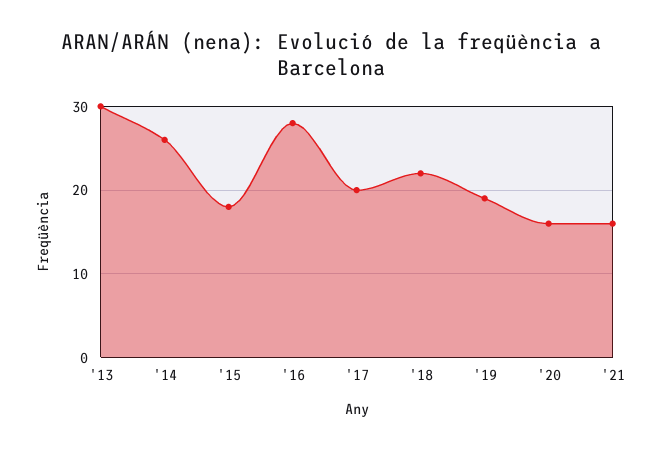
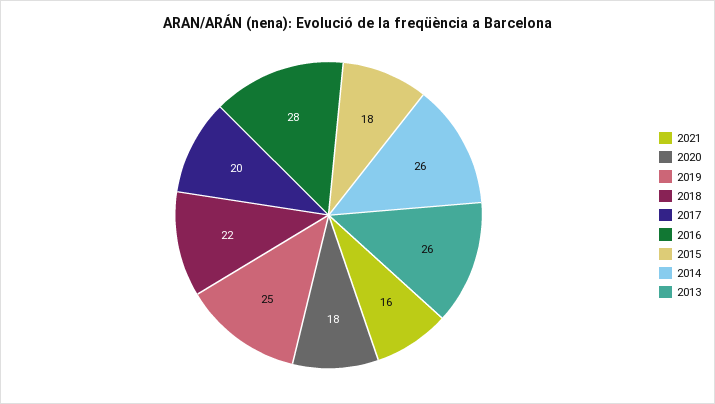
'13: 30 -> 26
'19: 19 -> 25
'20: 16 -> 18

